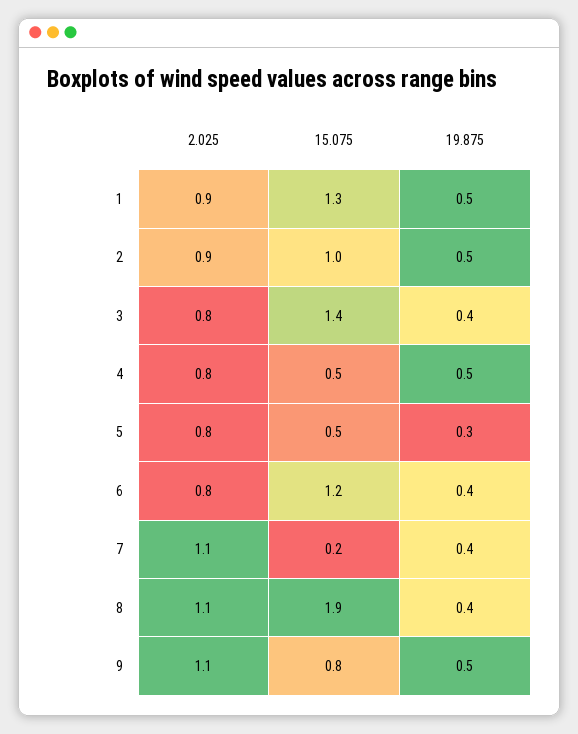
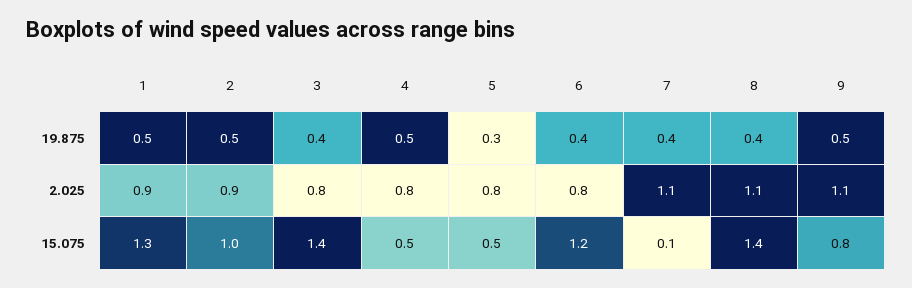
15.075, 7: 0.2 -> 0.1
15.075, 8: 1.9 -> 1.4

